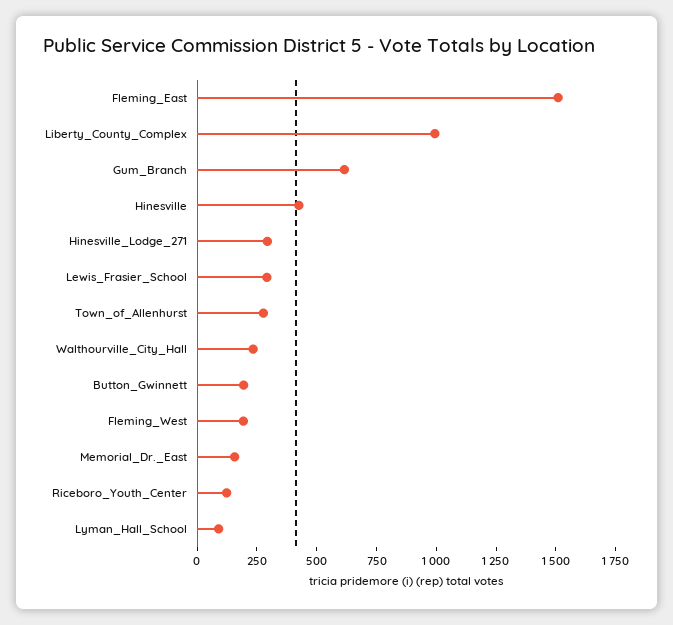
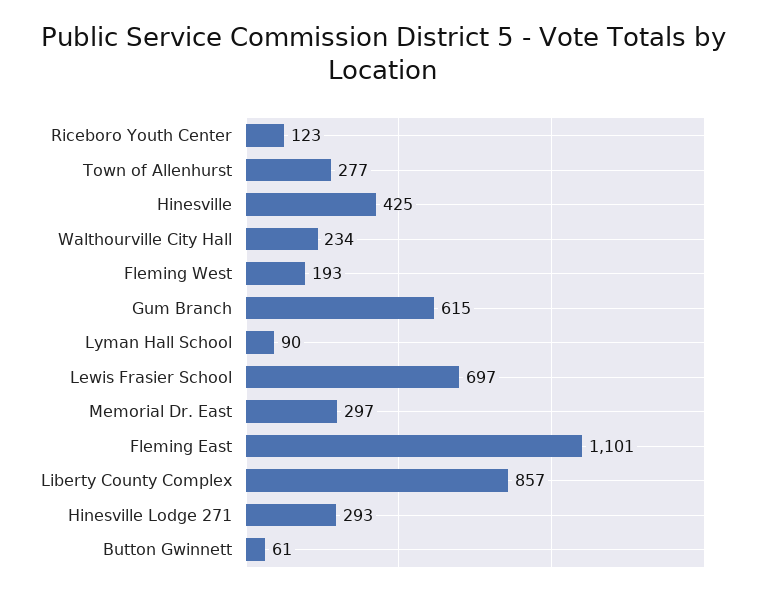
Fleming_East: 1500 -> 1101
Liberty_County_Complex: 1000 -> 857
Lewis_Frasier_School: 300 -> 697
Button_Gwinnett: 200 -> 61
Memorial_Dr._East: 150 -> 297

